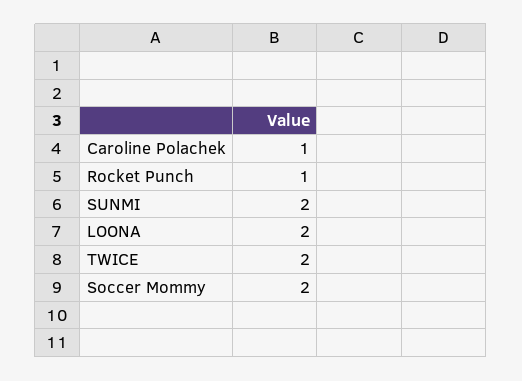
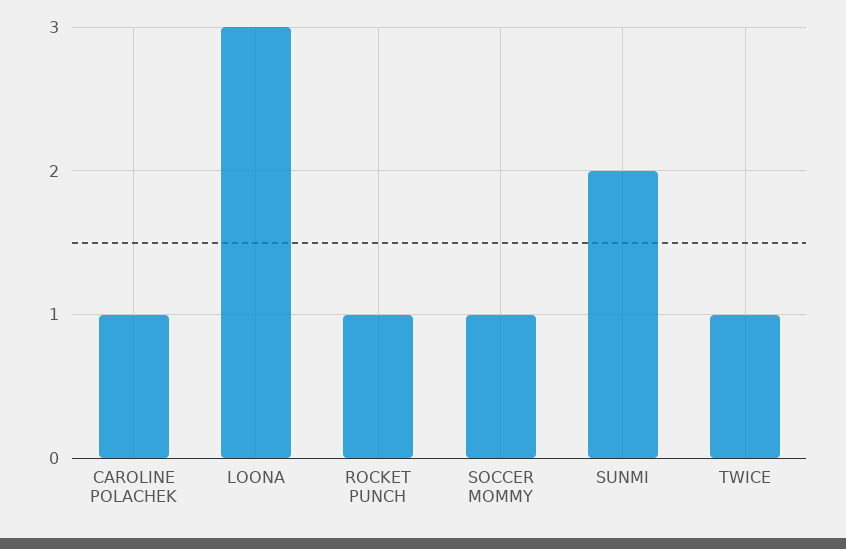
LOONA: 2 -> 3
TWICE: 2 -> 1
Soccer Mommy: 2 -> 1

